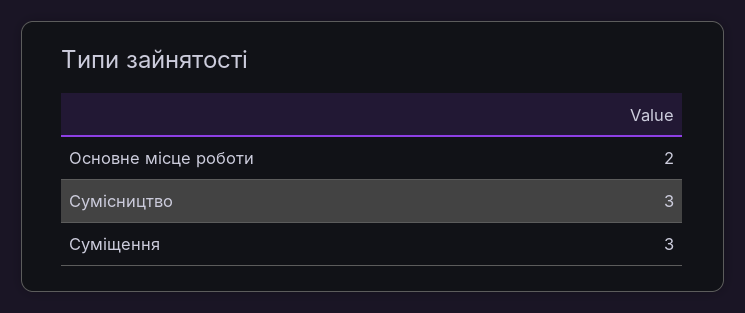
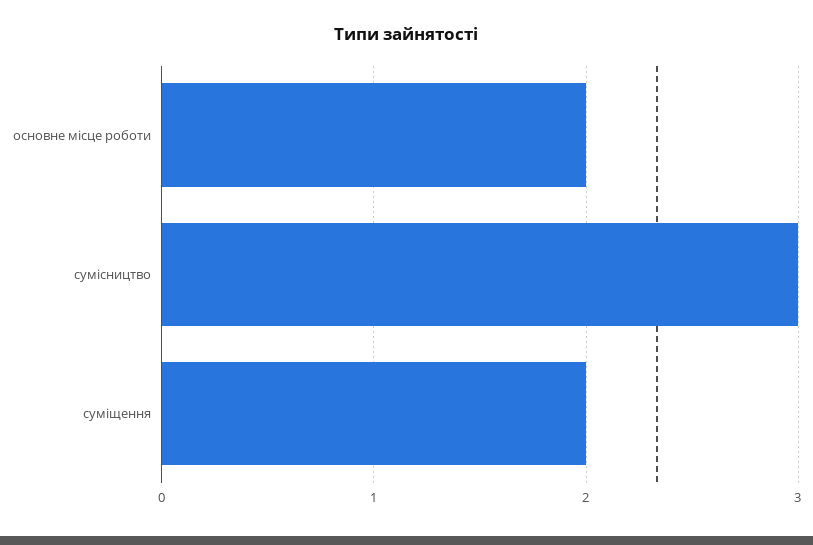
Суміщення: 3 -> 2

